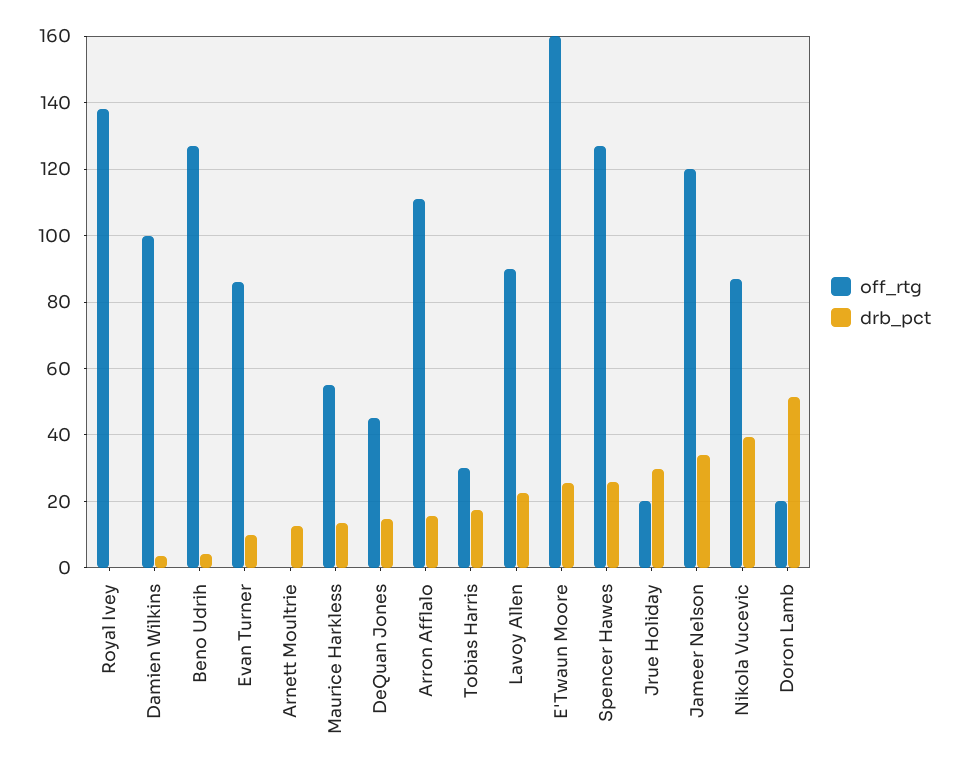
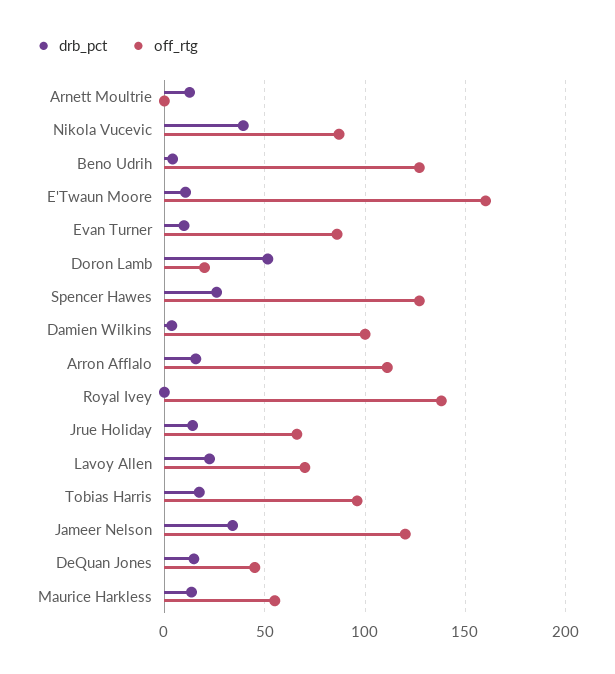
off_rtg, Tobias Harris: 30 -> 95
off_rtg, Lavoy Allen: 90 -> 70
drb_pct, E'Twaun Moore: 26 -> 10
off_rtg, Jrue Holiday: 20 -> 65
drb_pct, Jrue Holiday: 30 -> 15

